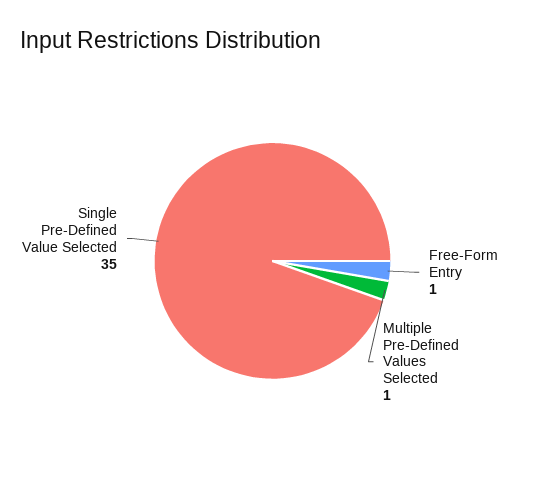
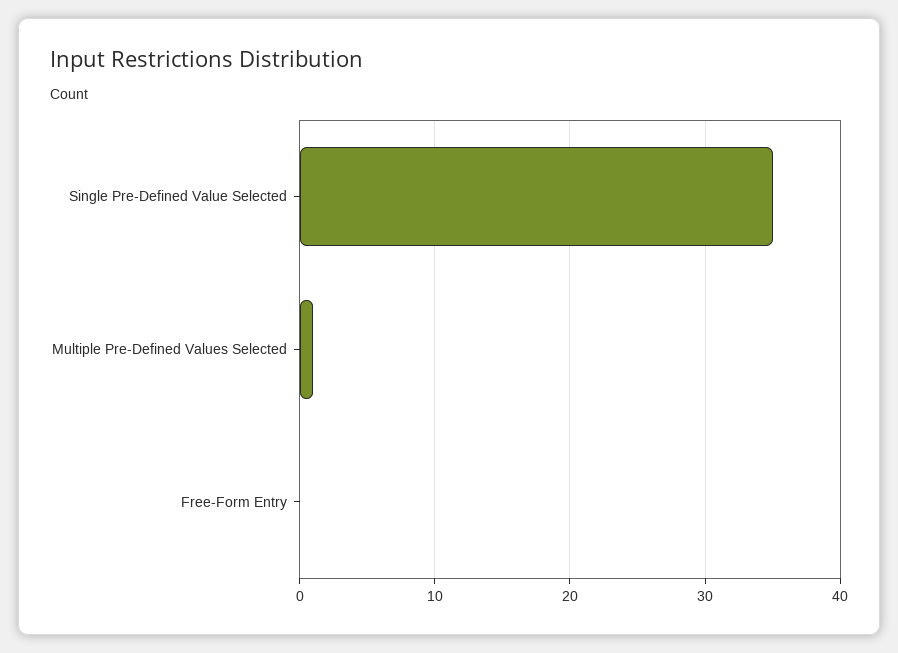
Free-Form Entry: 1 -> 0

